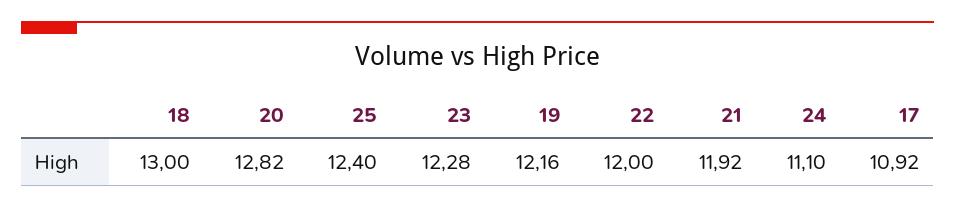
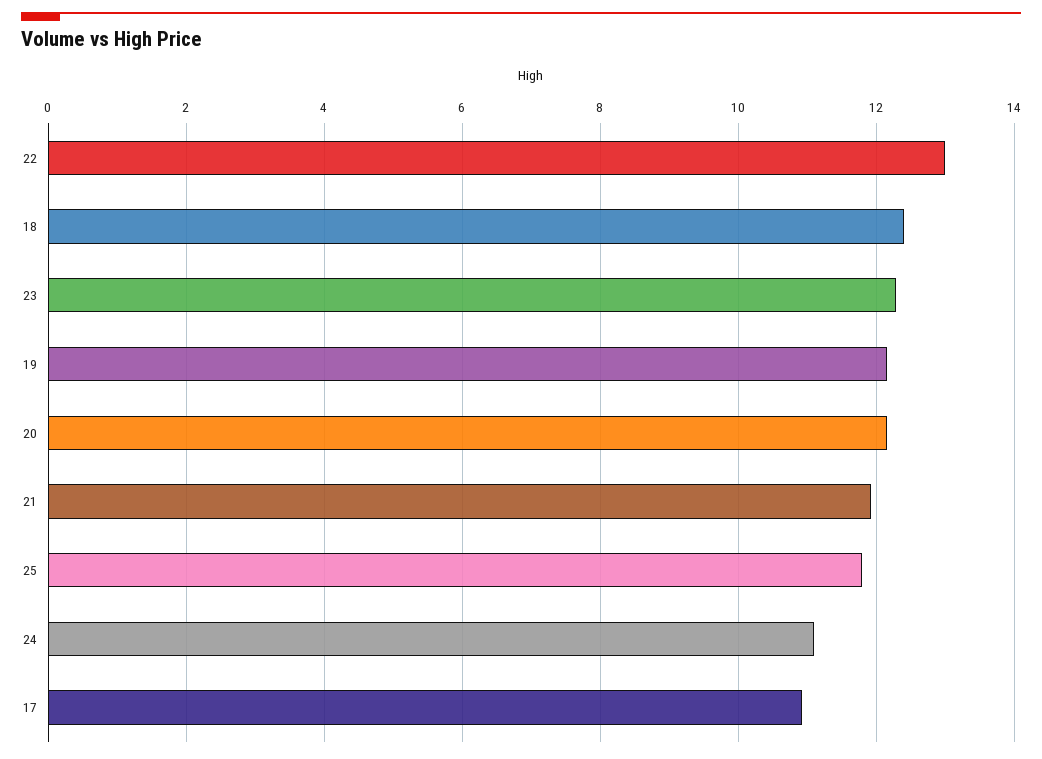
18: 13 -> 12.4
20: 12.82 -> 12.2
25: 12.4 -> 11.8
22: 12 -> 13

